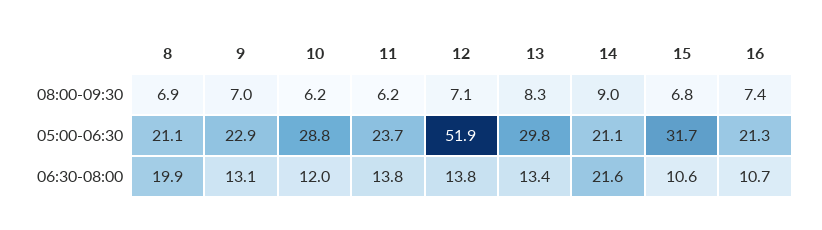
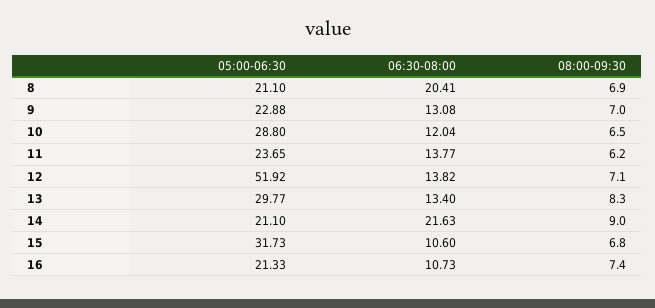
10, 08:00-09:30: 6.2 -> 6.5
8, 06:30-08:00: 19.9 -> 20.41

